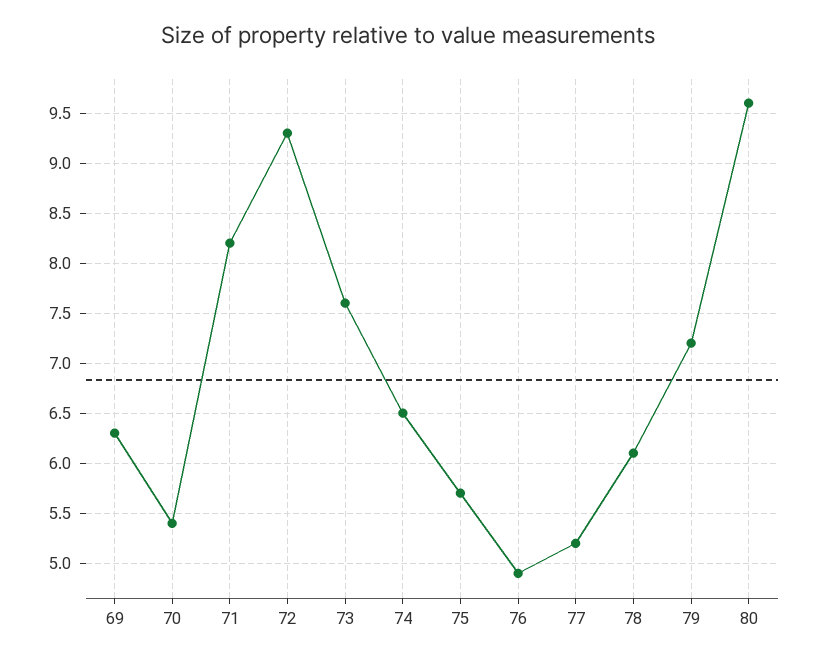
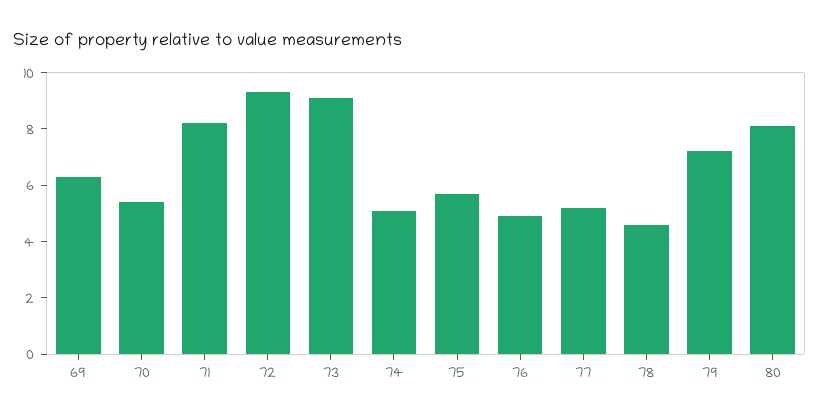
73: 7.6 -> 9
74: 6.5 -> 5
78: 6.1 -> 4.5
80: 9.6 -> 8

